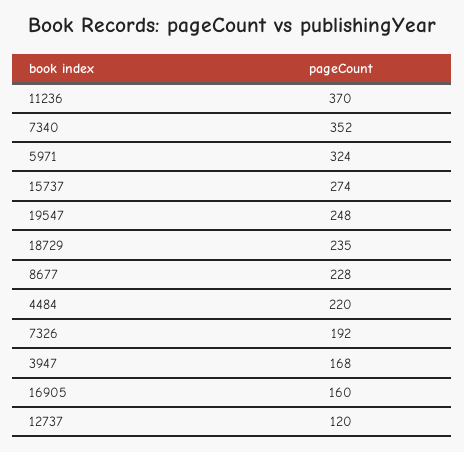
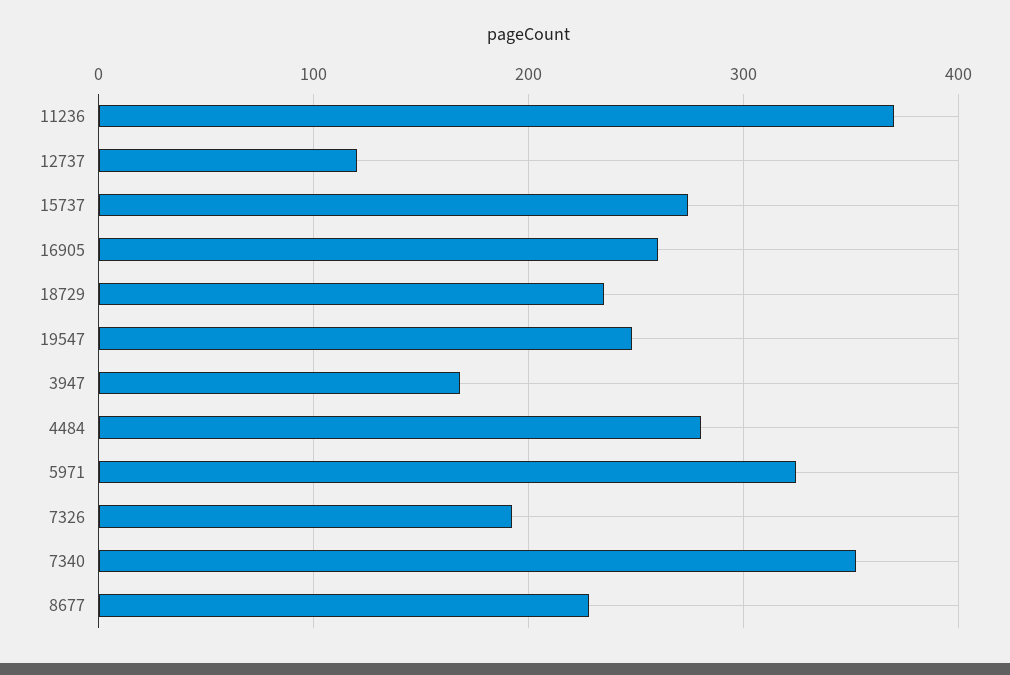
4484: 220 -> 280
16905: 160 -> 260

